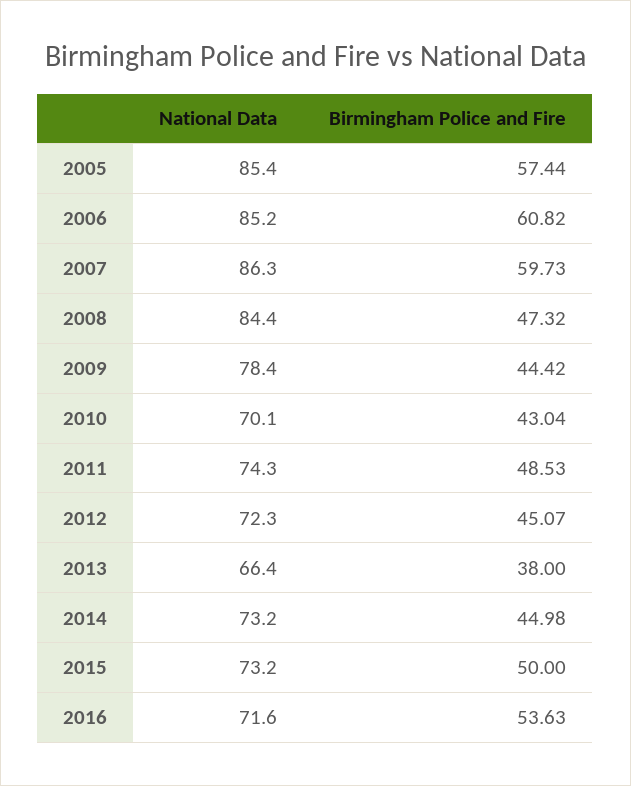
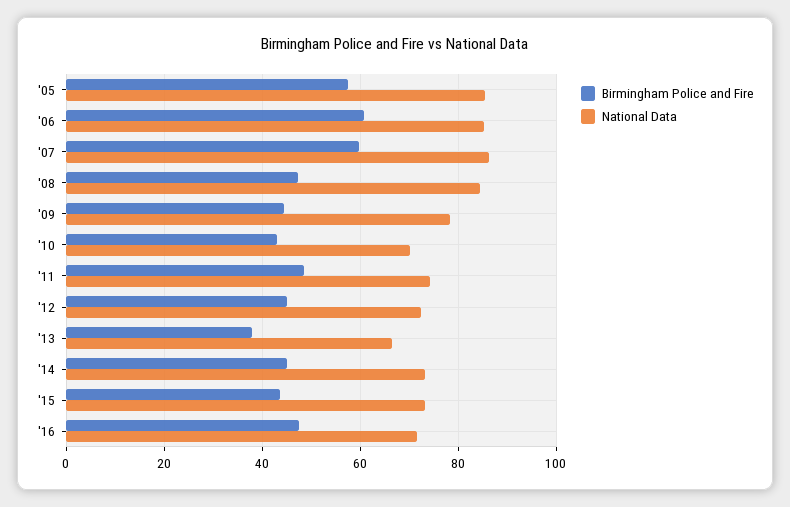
Birmingham Police and Fire, 2015: 50 -> 44
Birmingham Police and Fire, 2016: 53.63 -> 48

